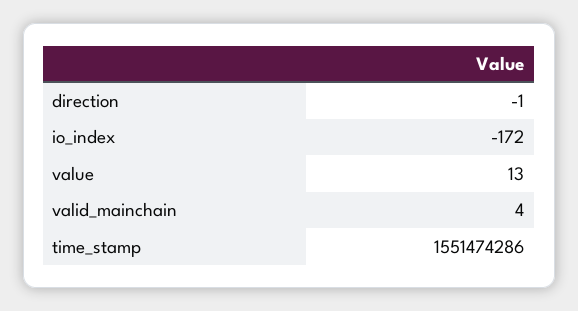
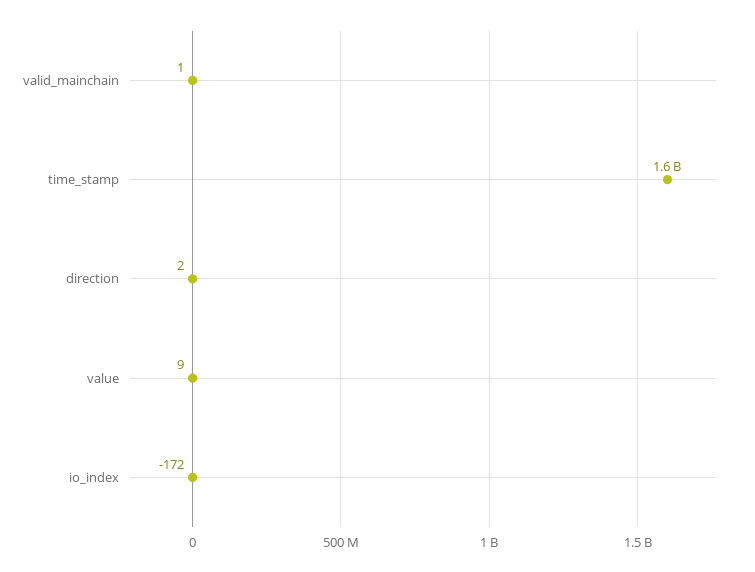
direction: -1 -> 2
value: 13 -> 9
valid_mainchain: 4 -> 1

